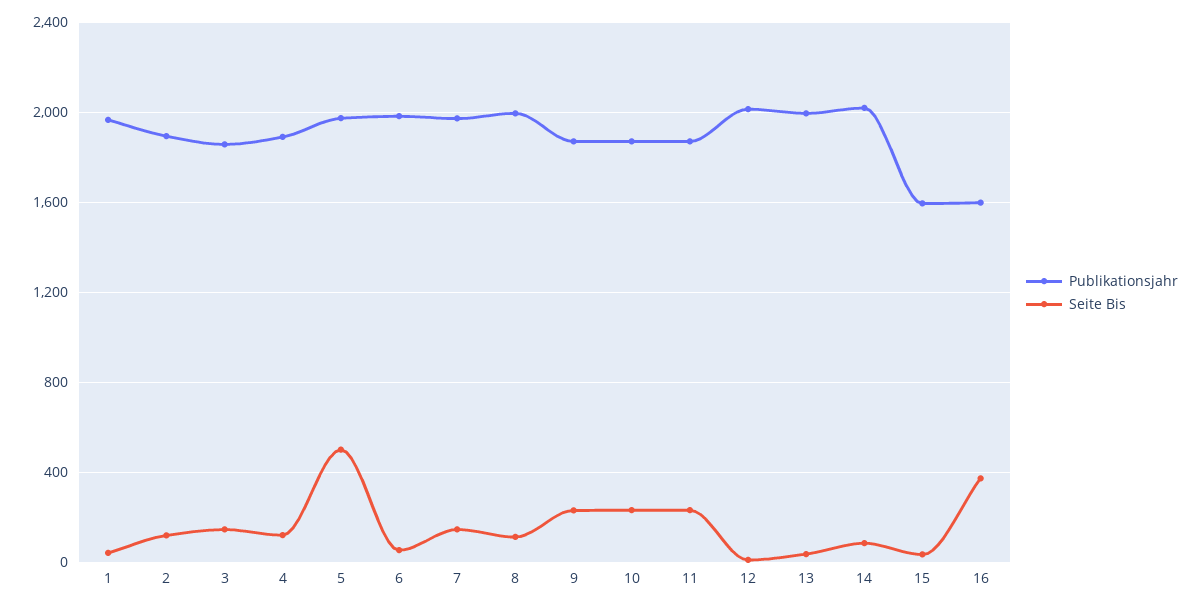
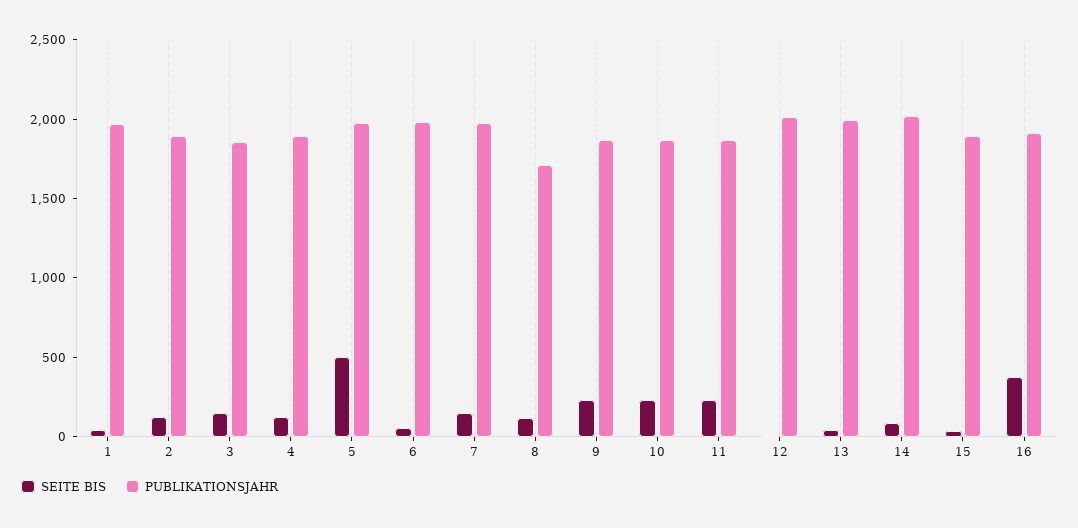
Publikationsjahr, 8: 2000 -> 1700
Publikationsjahr, 15: 1600 -> 1900
Publikationsjahr, 16: 1600 -> 1900

